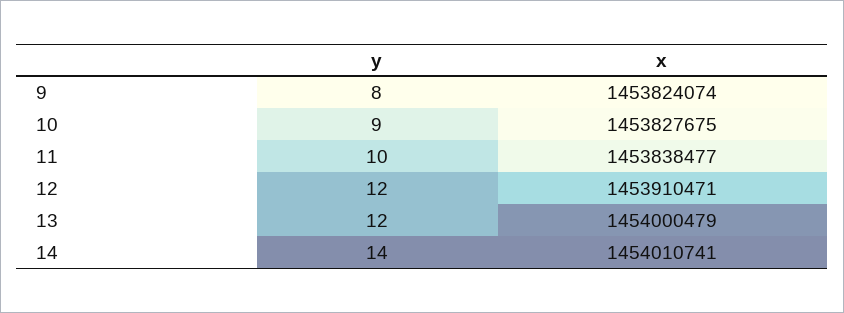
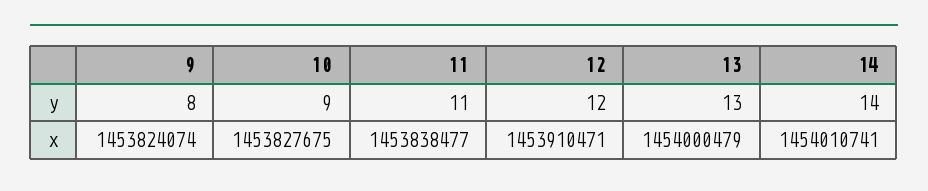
y, 11: 10 -> 11
y, 13: 12 -> 13

